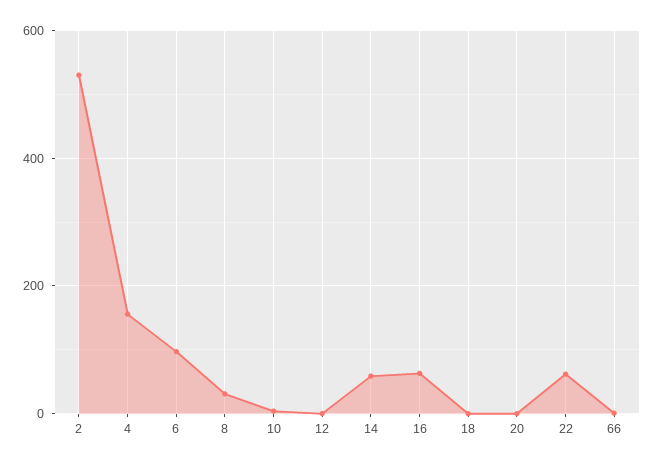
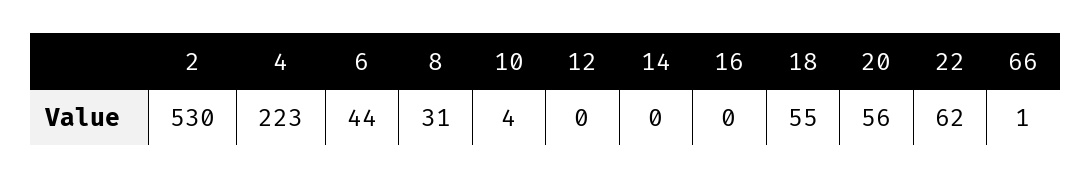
4: 160 -> 223
6: 100 -> 44
14: 60 -> 0
16: 60 -> 0
18: 0 -> 55
20: 0 -> 56

